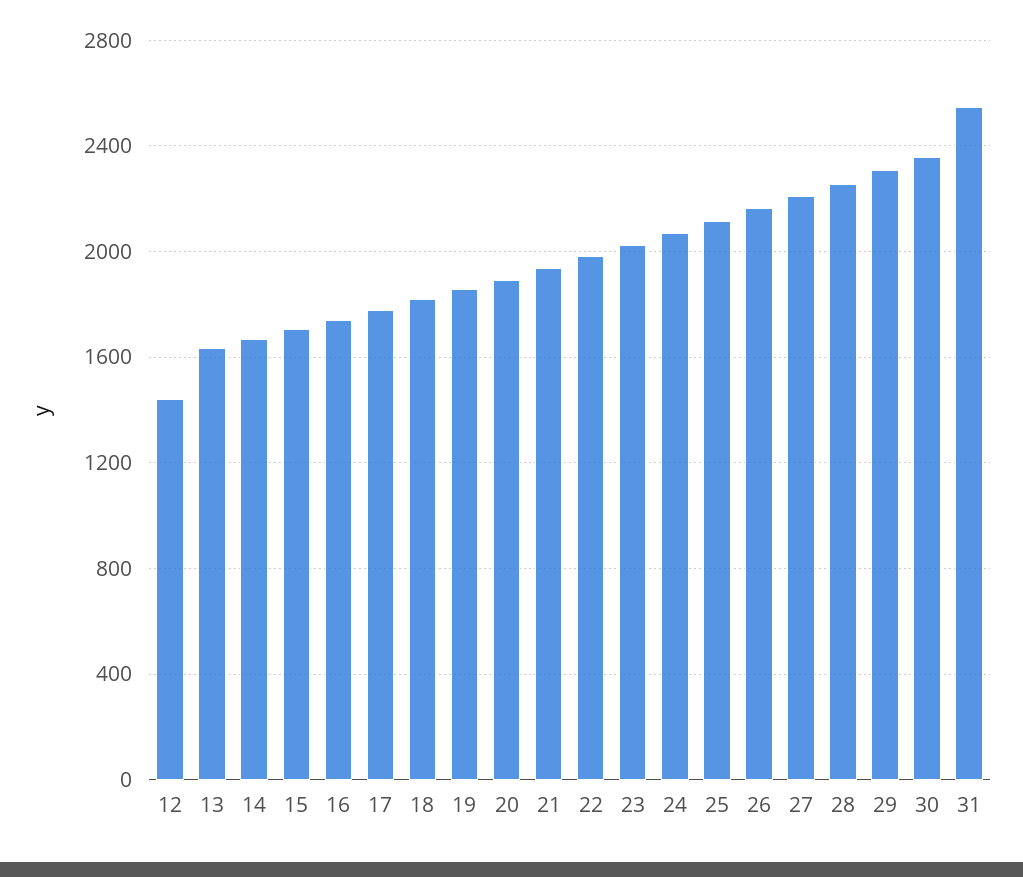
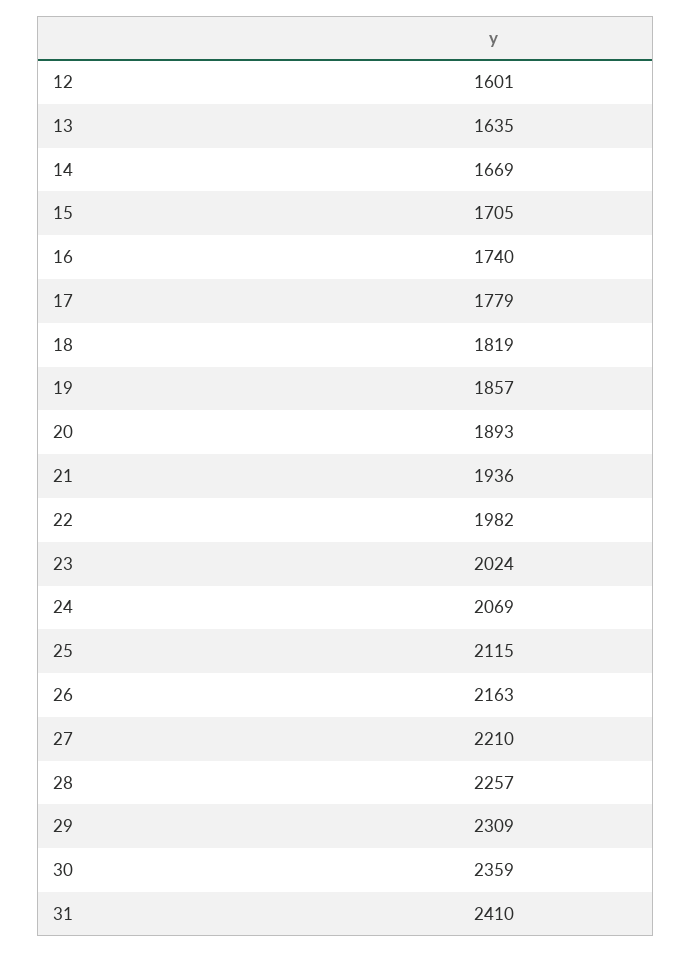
12: 1450 -> 1601
31: 2550 -> 2410

